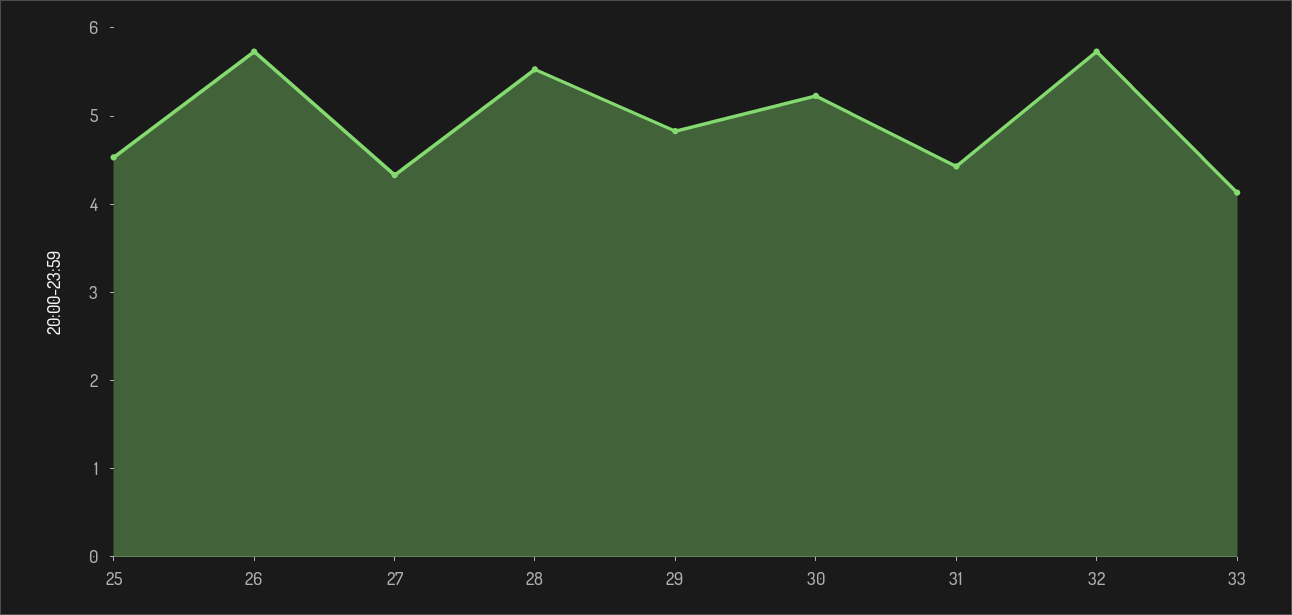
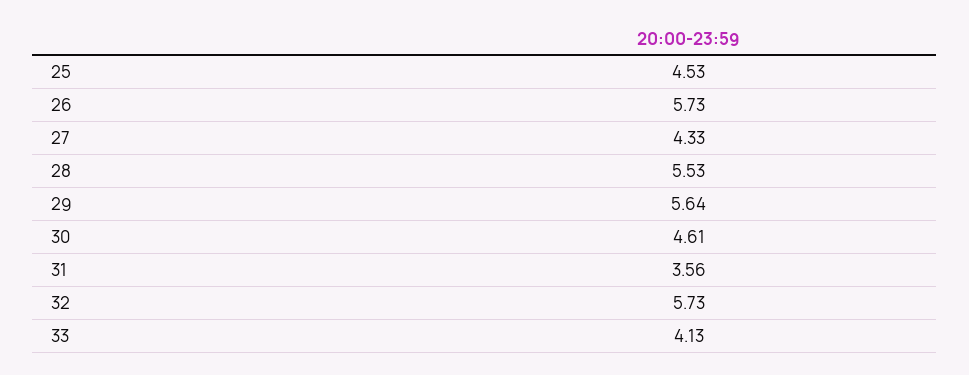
29: 4.8 -> 5.64
30: 5.2 -> 4.61
31: 4.4 -> 3.56

